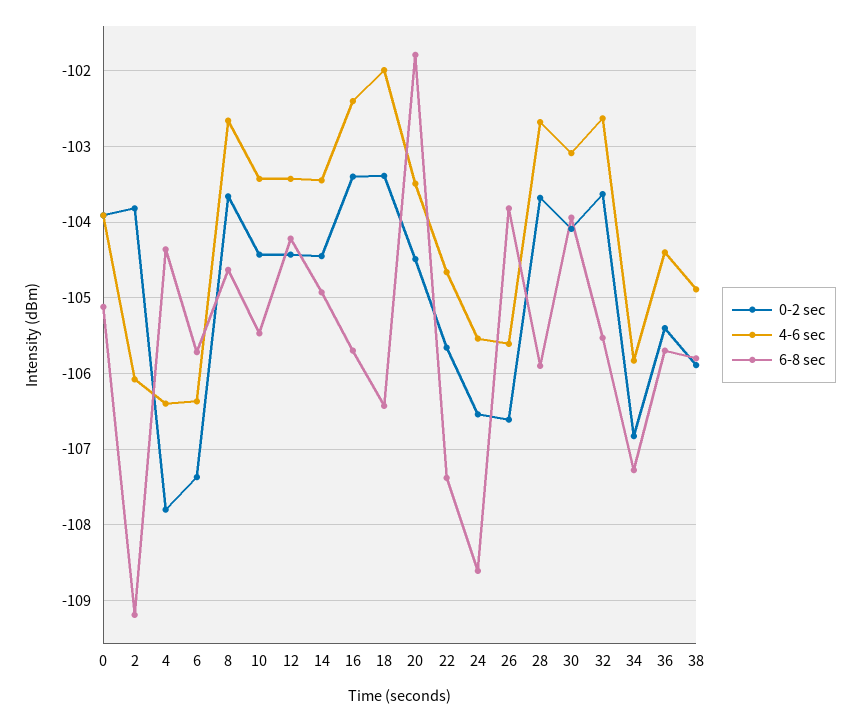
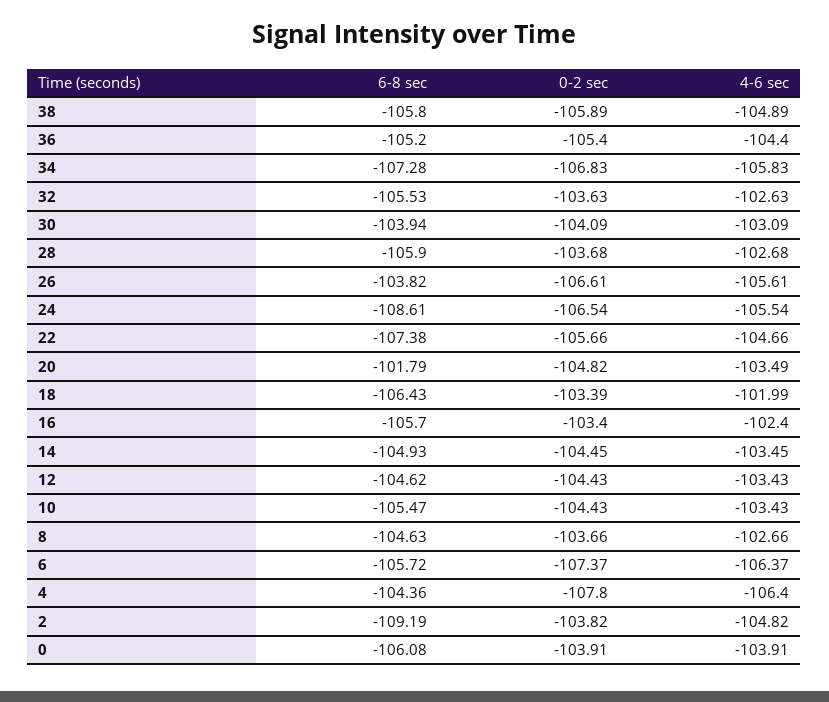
6-8 sec, 0: -105.1 -> -106.08
4-6 sec, 2: -106.1 -> -104.82
6-8 sec, 12: -104.2 -> -104.62
0-2 sec, 20: -104.5 -> -104.82
6-8 sec, 36: -105.7 -> -105.2

